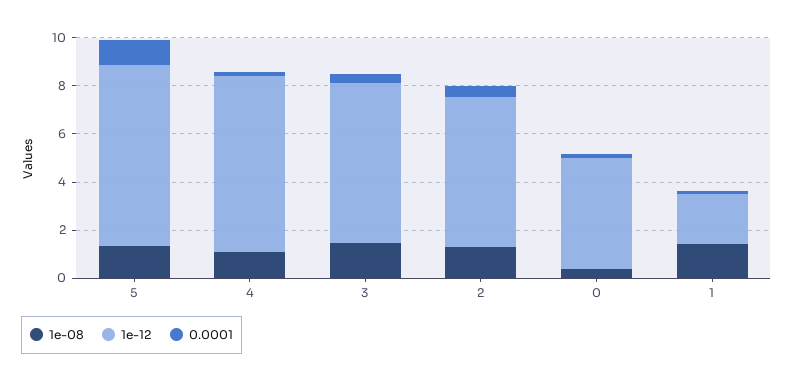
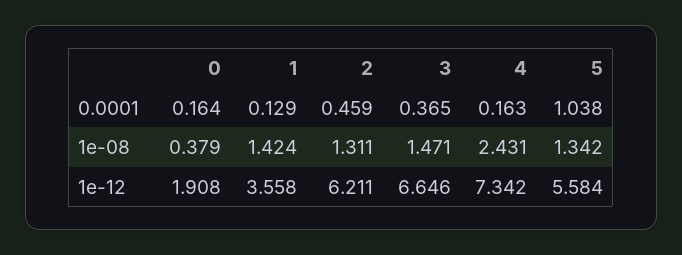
1e-12, 5: 7.5 -> 5.584
1e-08, 4: 1 -> 2.431
1e-12, 0: 4.5 -> 1.908
1e-12, 1: 2 -> 3.558

